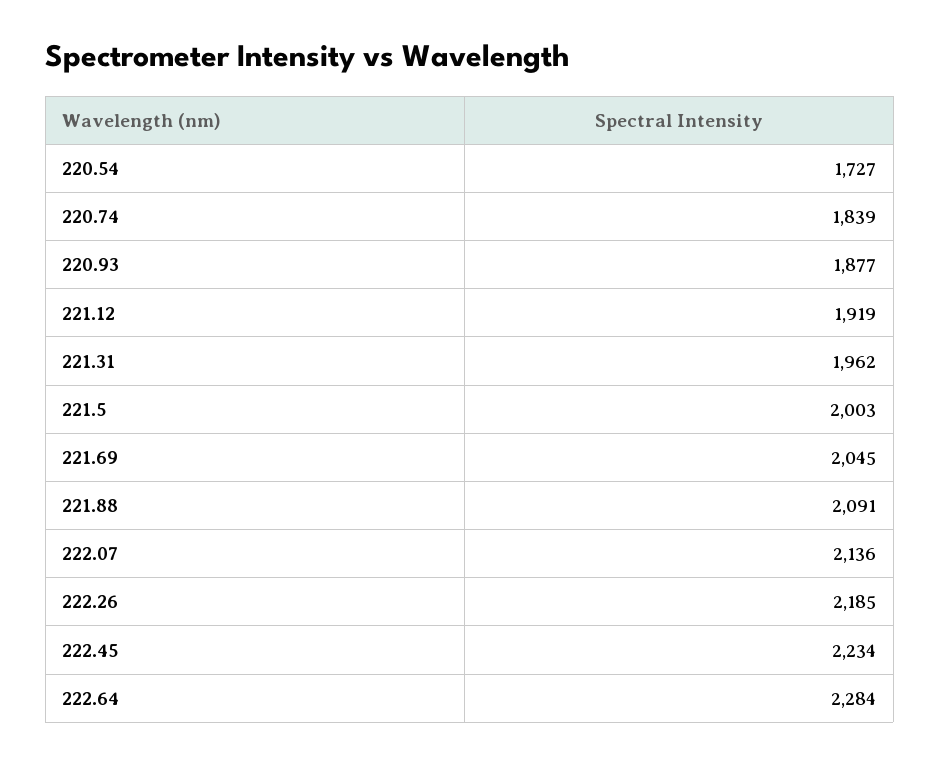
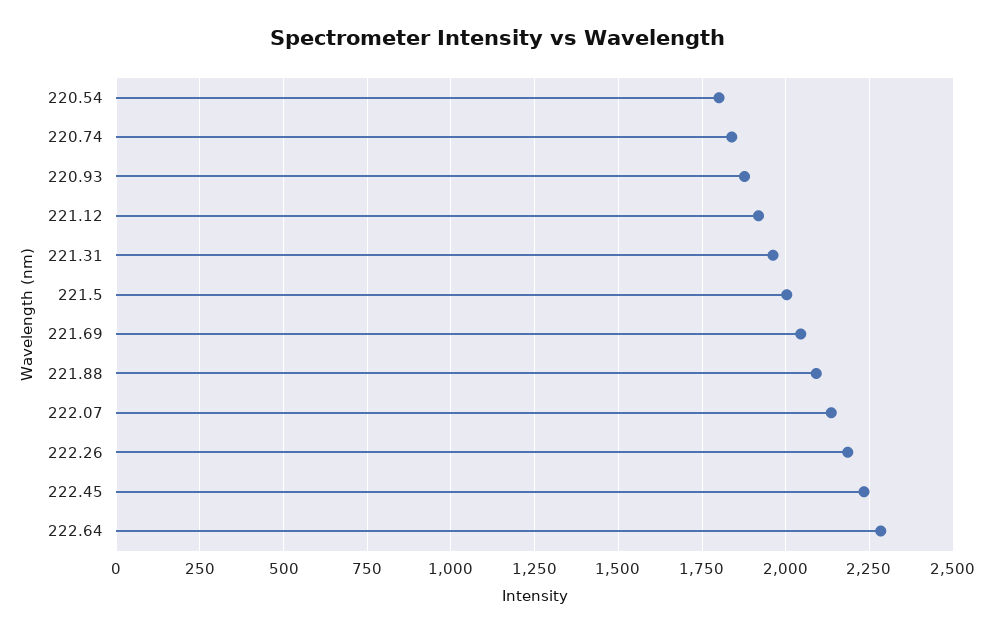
220.54: 1727 -> 1800

